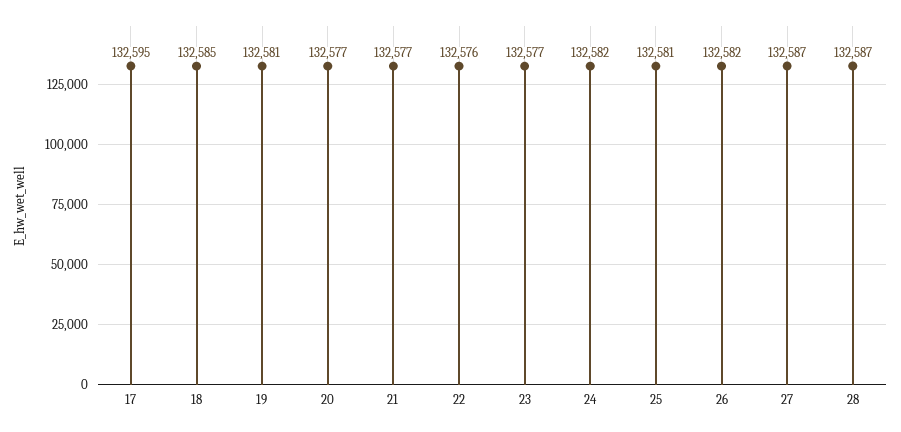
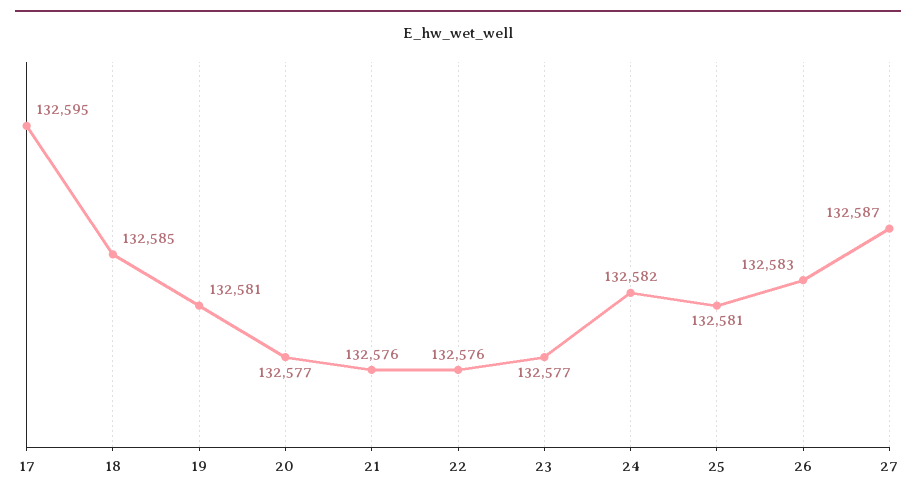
21: 132577 -> 132576
26: 132582 -> 132583
28: 132587 -> none

